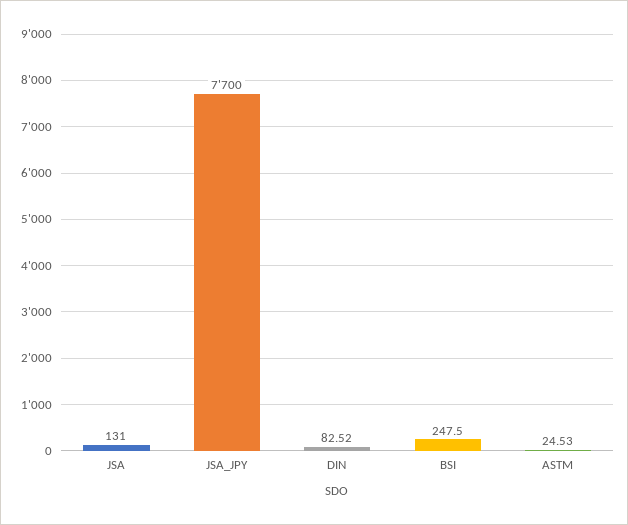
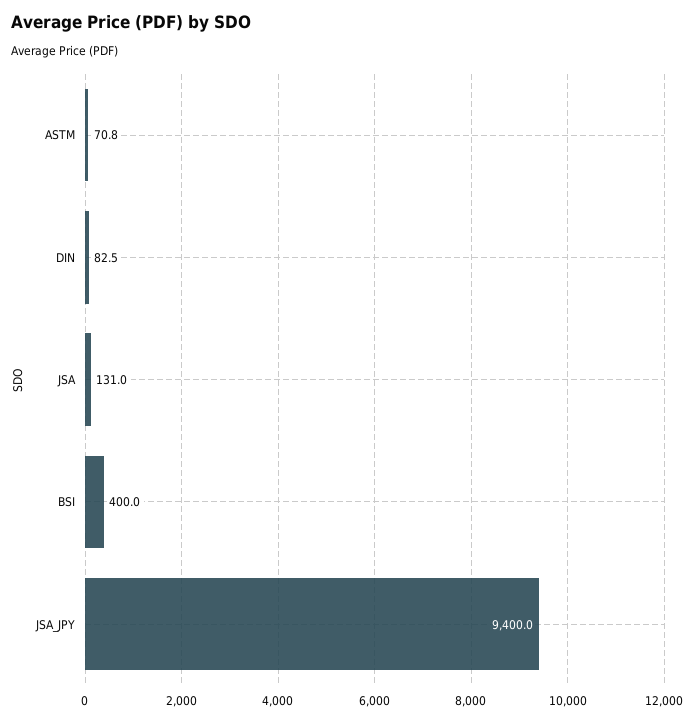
JSA_JPY: 7700 -> 9400
BSI: 247.5 -> 400
ASTM: 24.53 -> 70.8

